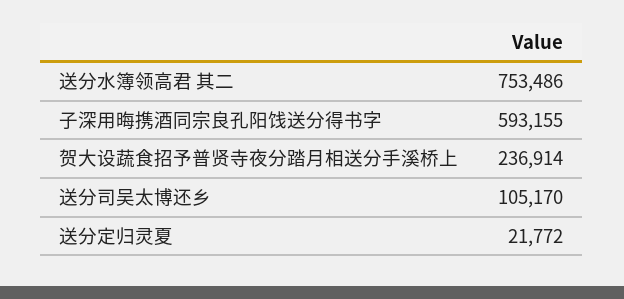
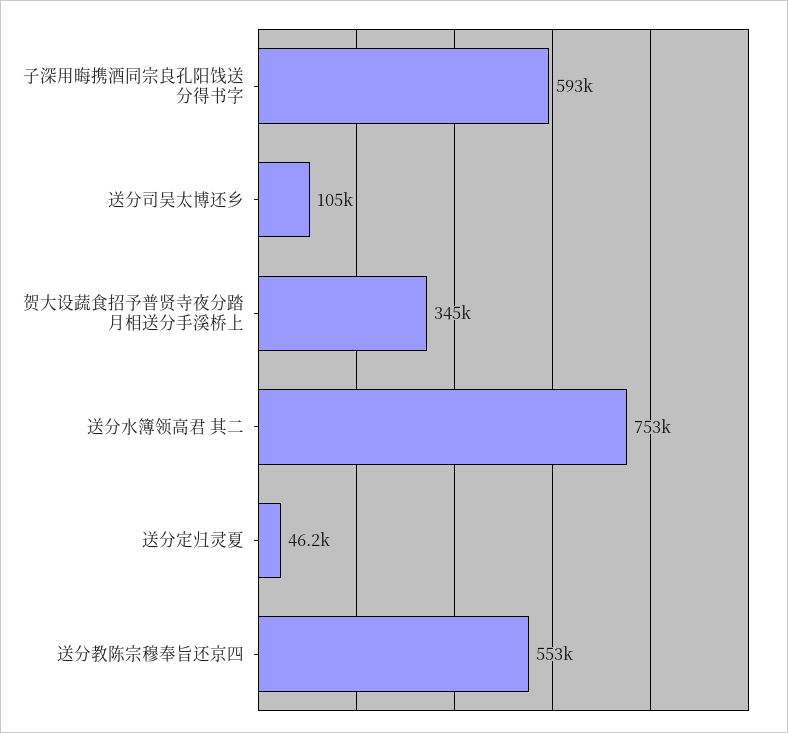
贺大设蔬食招予普贤寺夜分踏月相送分手溪桥上: 236914 -> 345000
送分定归灵夏: 21772 -> 46200
送分教陈宗穆奉旨还京四: none -> 553000

